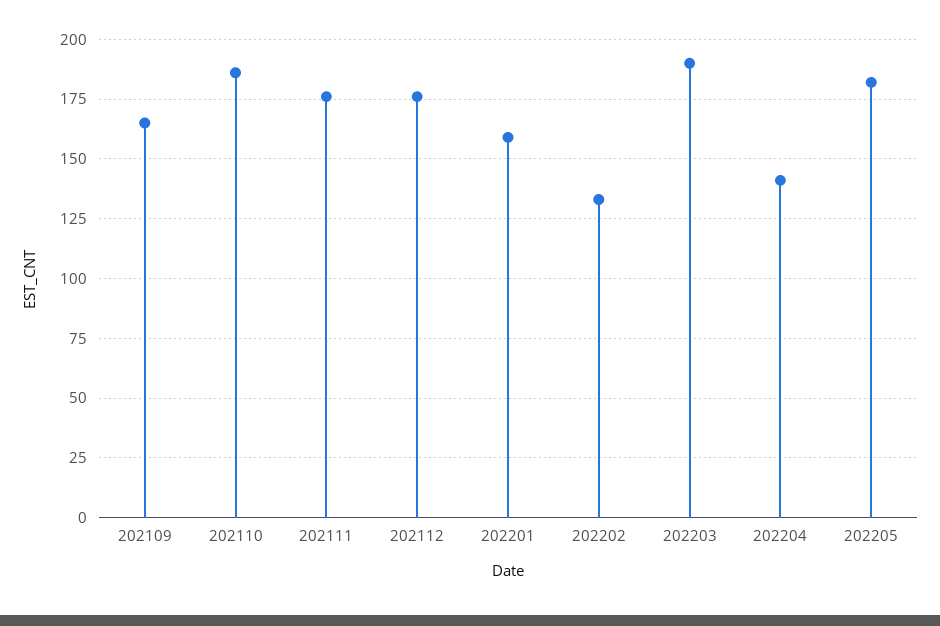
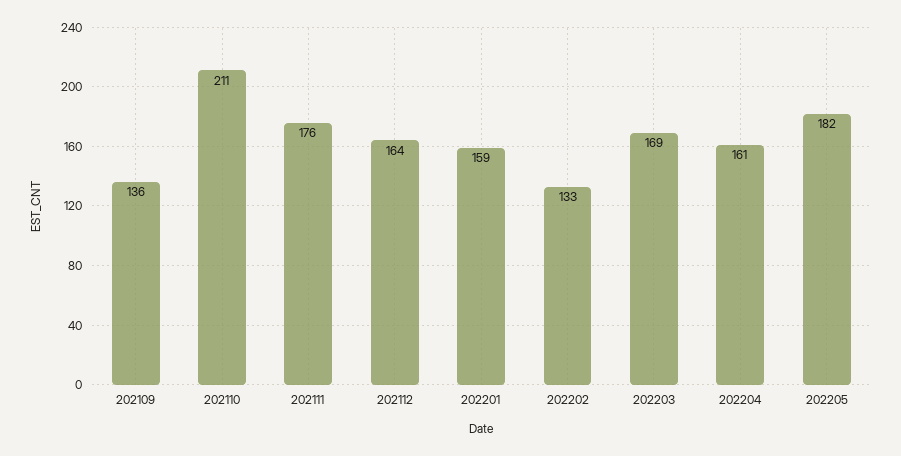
202109: 165 -> 136
202110: 185 -> 211
202112: 175 -> 164
202203: 190 -> 169
202204: 140 -> 161

